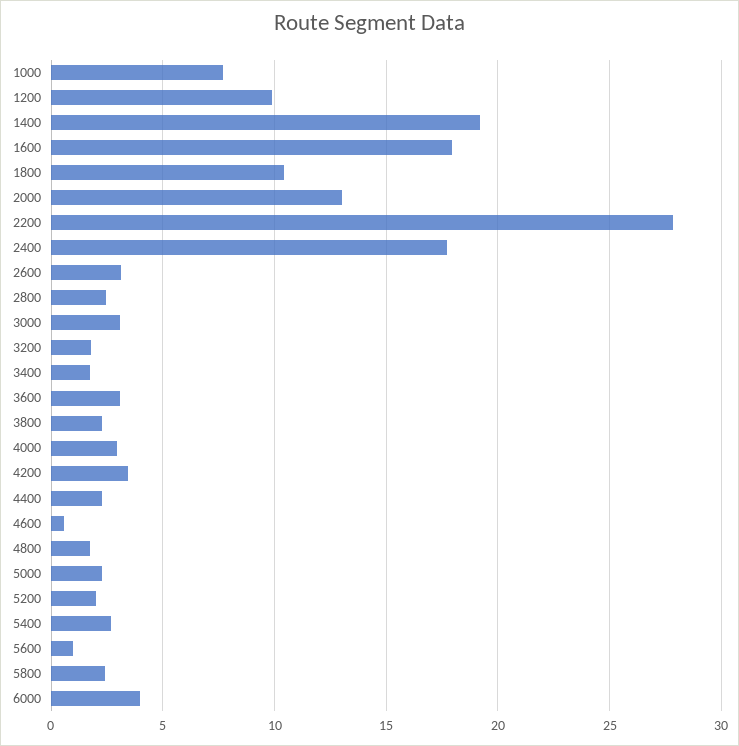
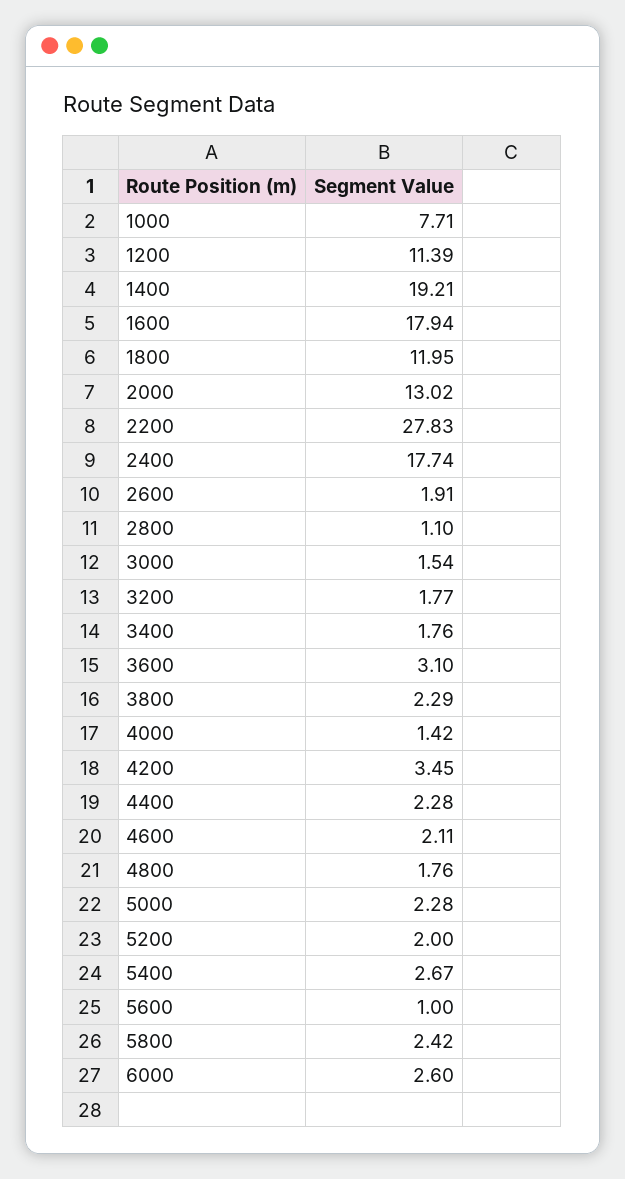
1200: 10 -> 11.39
1800: 10.5 -> 11.95
2600: 3 -> 1.91
2800: 2.5 -> 1.1
3000: 3 -> 1.54
4000: 3 -> 1.42
4600: 0.5 -> 2.11
6000: 4 -> 2.6

